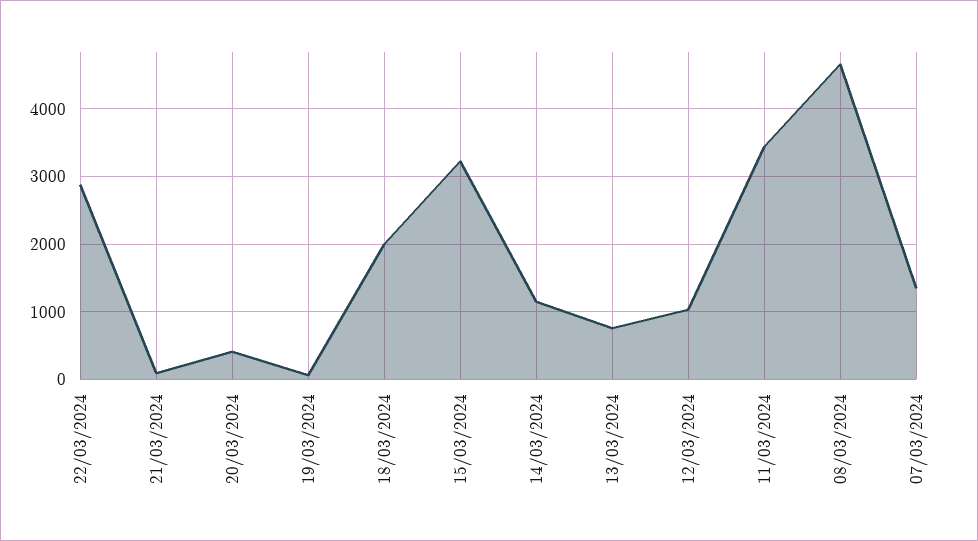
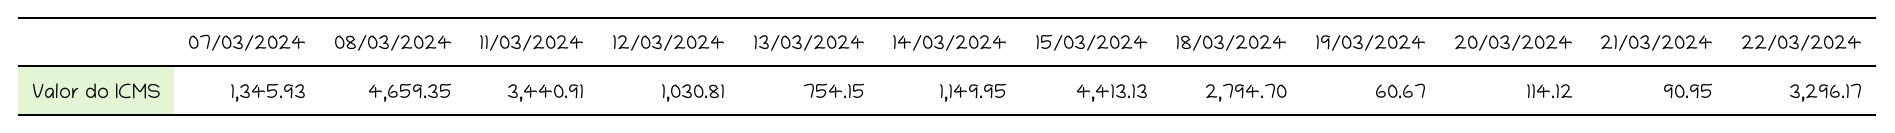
22/03/2024: 2900 -> 3296.17
20/03/2024: 400 -> 114.12
18/03/2024: 2000 -> 2794.7
15/03/2024: 3200 -> 4413.13

